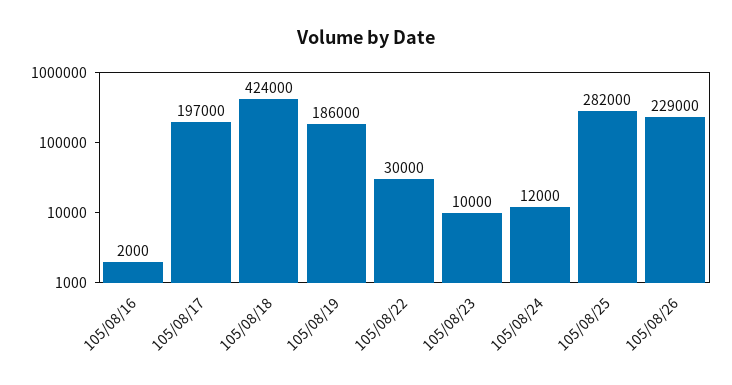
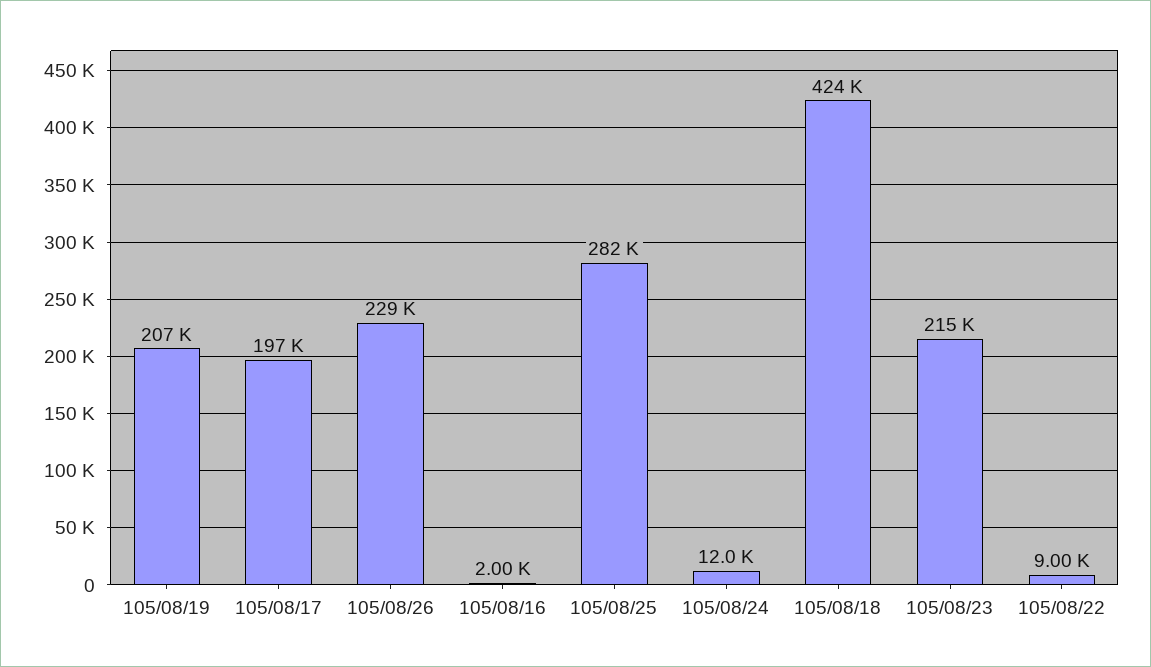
105/08/19: 186000 -> 207000
105/08/22: 30000 -> 9000
105/08/23: 10000 -> 215000

